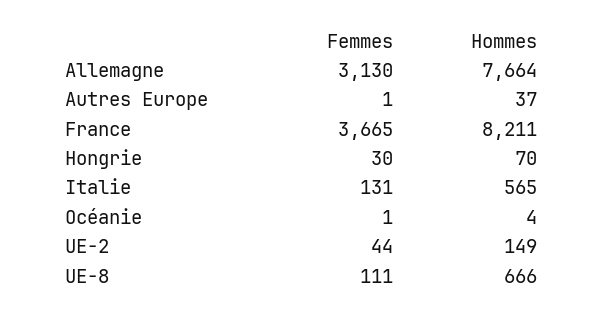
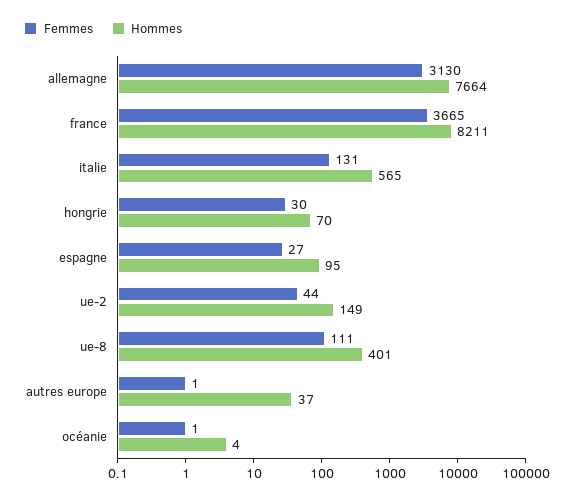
Hommes, UE-8: 666 -> 401
Femmes, espagne: none -> 27
Hommes, espagne: none -> 95

